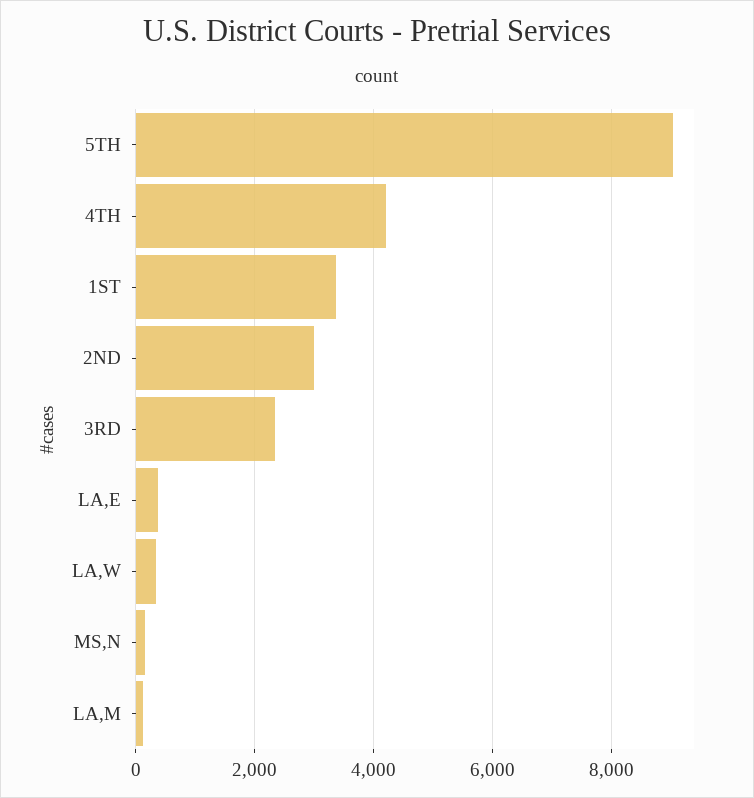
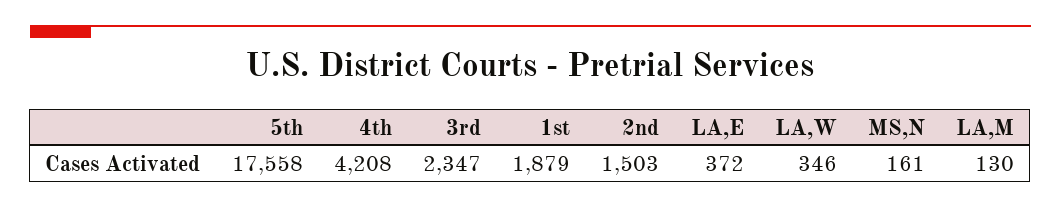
5TH: 9000 -> 17558
1ST: 3400 -> 1879
2ND: 3000 -> 1503

